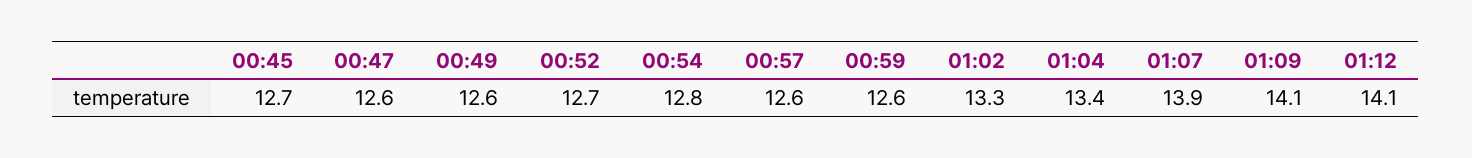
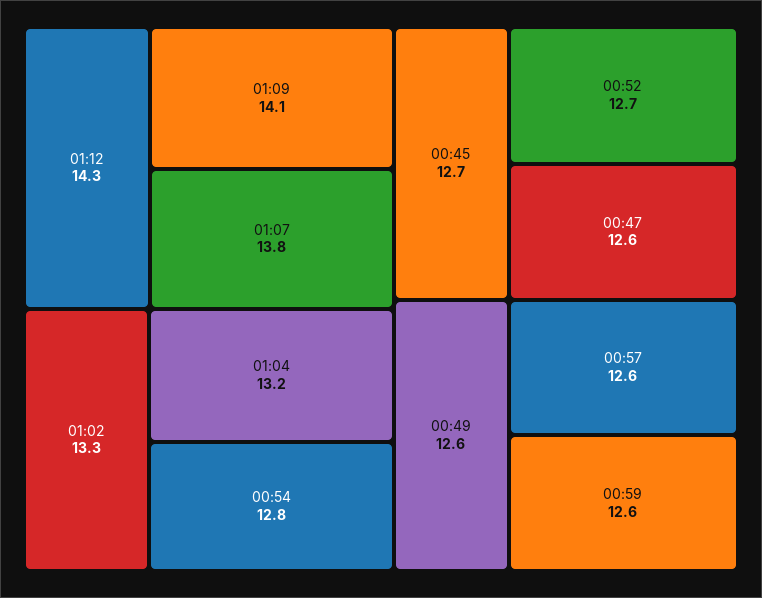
01:04: 13.4 -> 13.2
01:07: 13.9 -> 13.8
01:12: 14.1 -> 14.3

